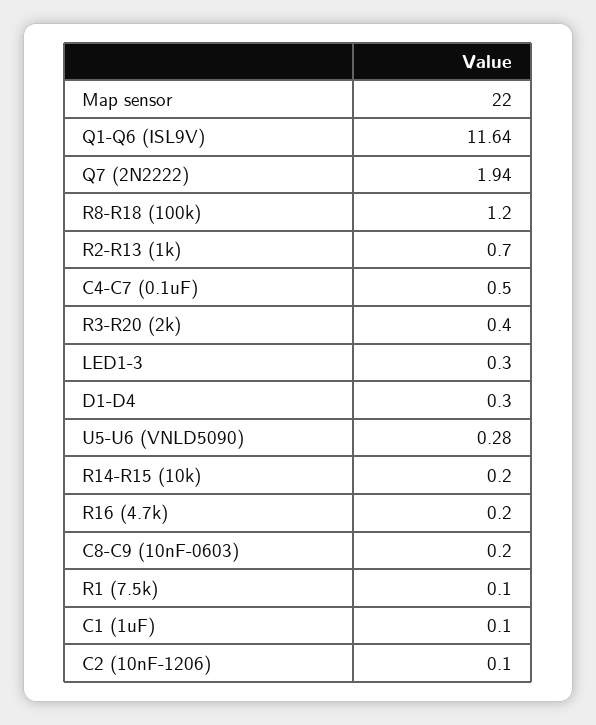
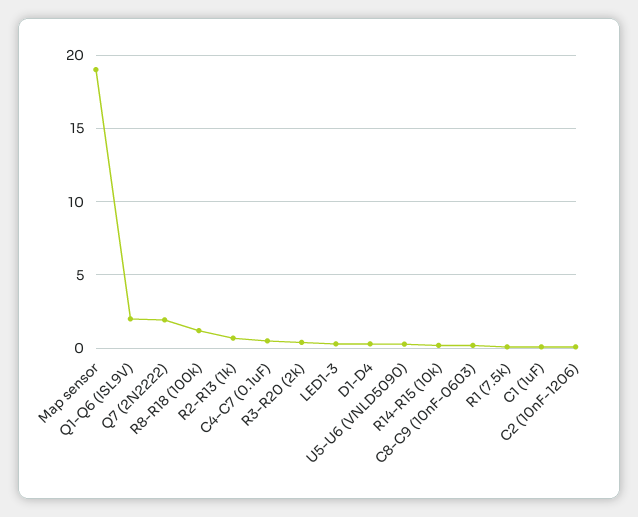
Map sensor: 22 -> 19
Q1-Q6 (ISL9V): 11.64 -> 2
R16 (4.7k): 0.2 -> none

